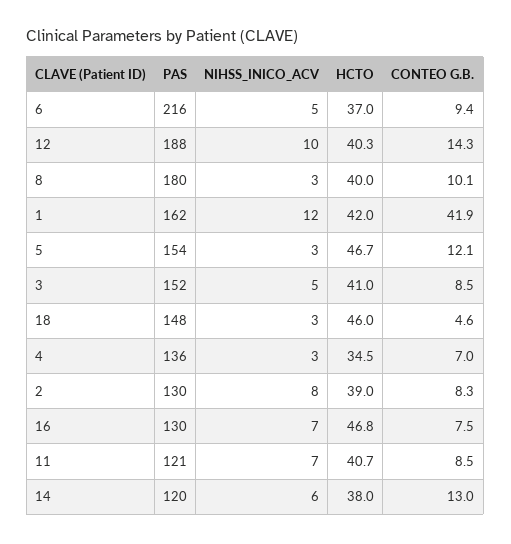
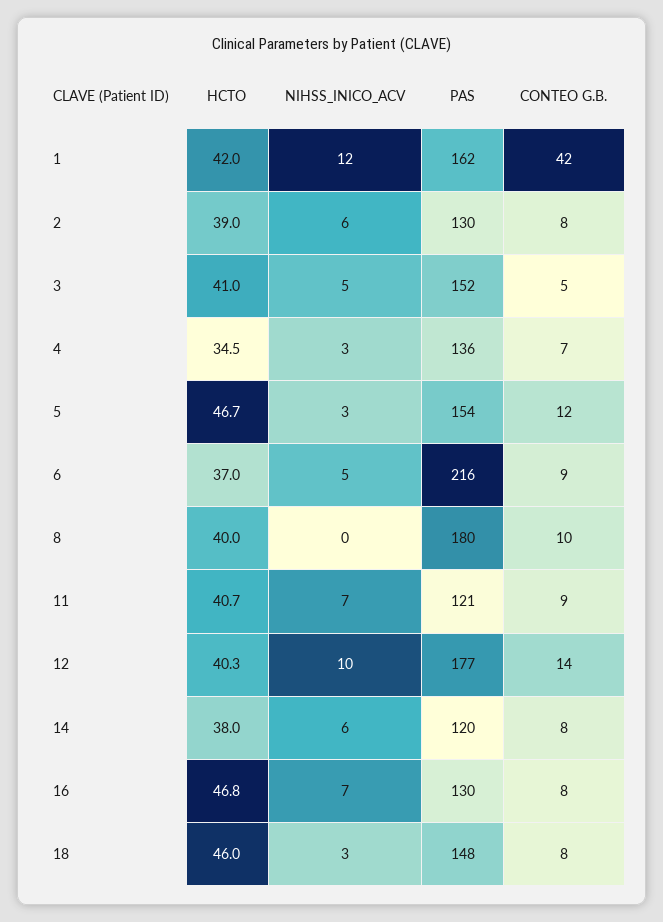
PAS, 12: 188 -> 177
NIHSS_INICO_ACV, 8: 3 -> 0
CONTEO G.B., 3: 8.5 -> 5
CONTEO G.B., 18: 4.6 -> 8
NIHSS_INICO_ACV, 2: 8 -> 6
CONTEO G.B., 14: 13 -> 8

